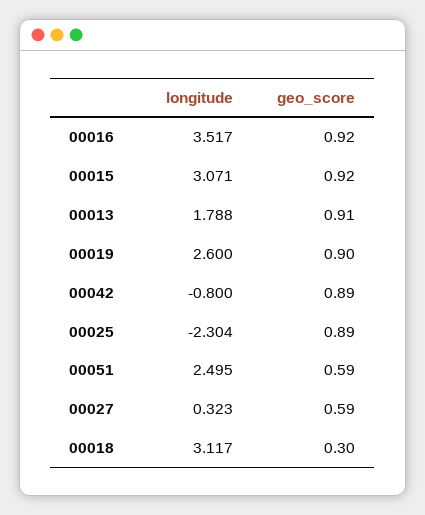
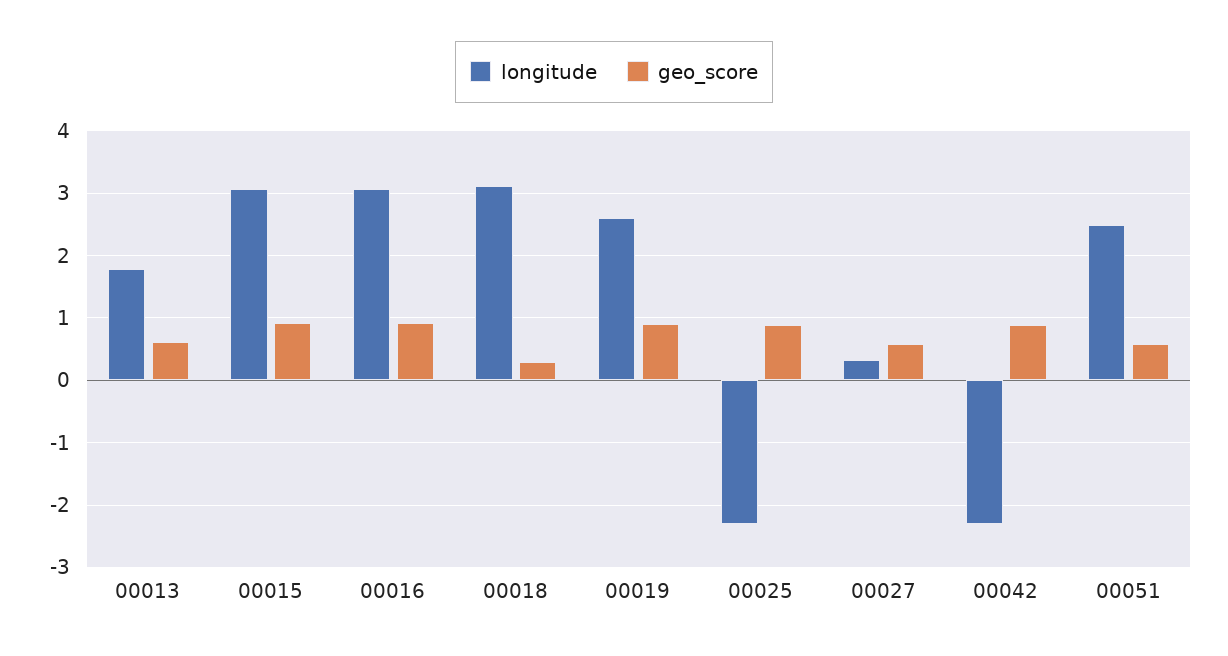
longitude, 00016: 3.517 -> 3.1
geo_score, 00013: 0.91 -> 0.6
longitude, 00042: -0.8 -> -2.3

